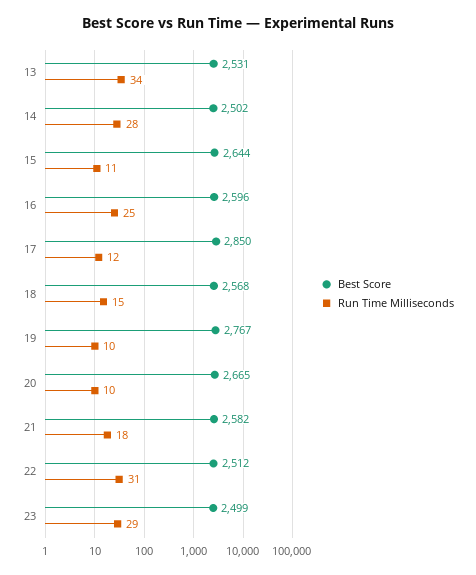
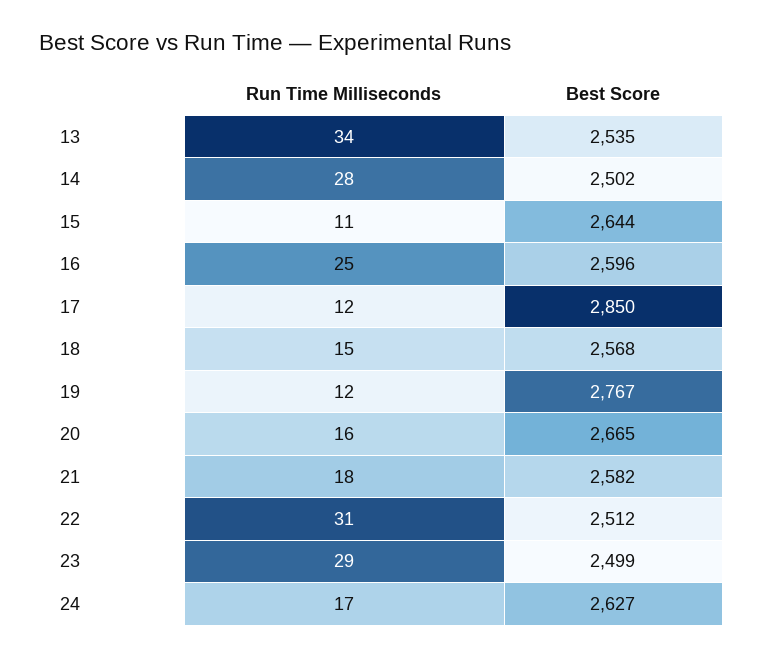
Best Score, 13: 2531 -> 2535
Run Time Milliseconds, 19: 10 -> 12
Run Time Milliseconds, 20: 10 -> 16
Run Time Milliseconds, 24: none -> 17
Best Score, 24: none -> 2627

